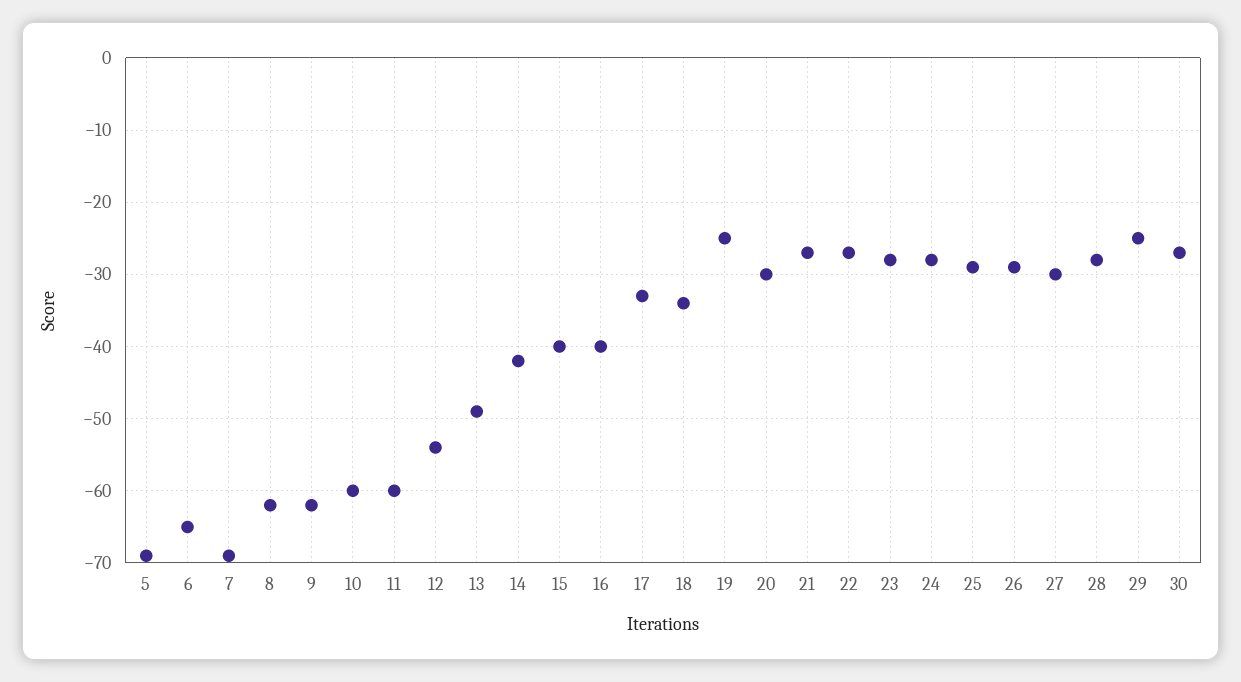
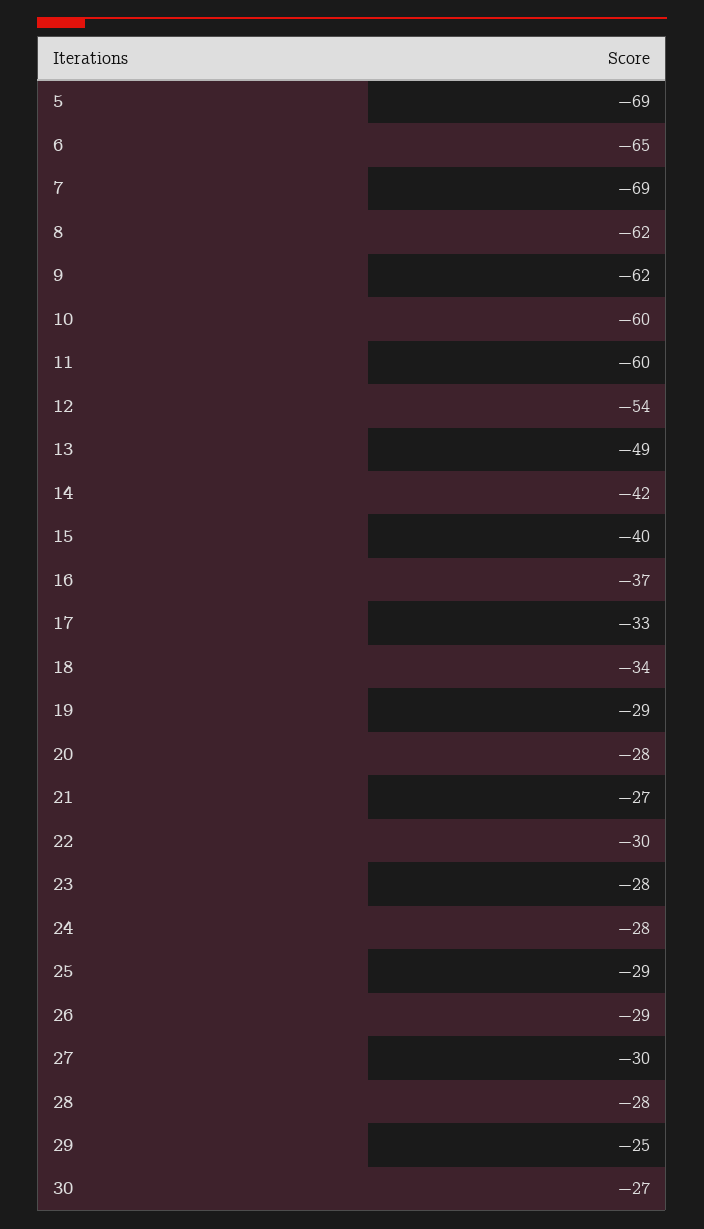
16: -40 -> -37
19: -25 -> -29
20: -30 -> -28
22: -27 -> -30

